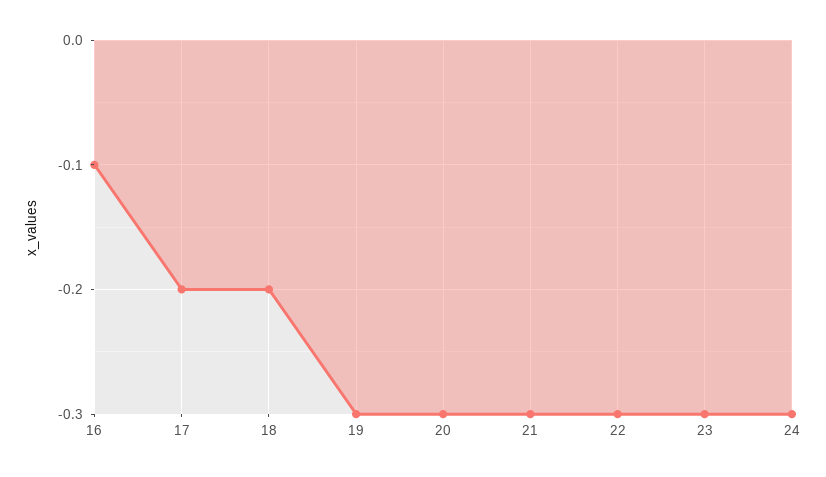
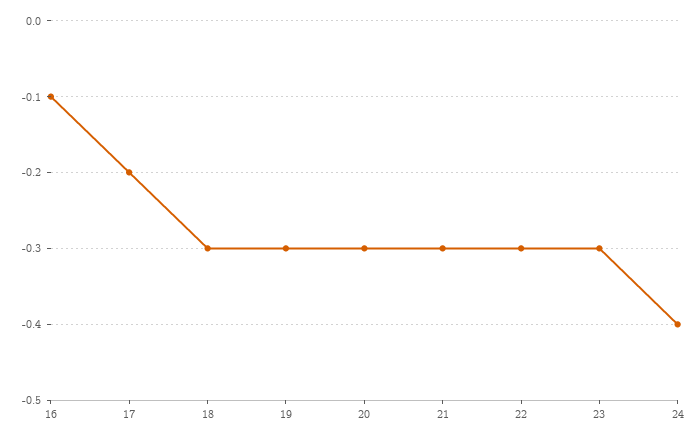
18: -0.2 -> -0.3
24: -0.3 -> -0.4

